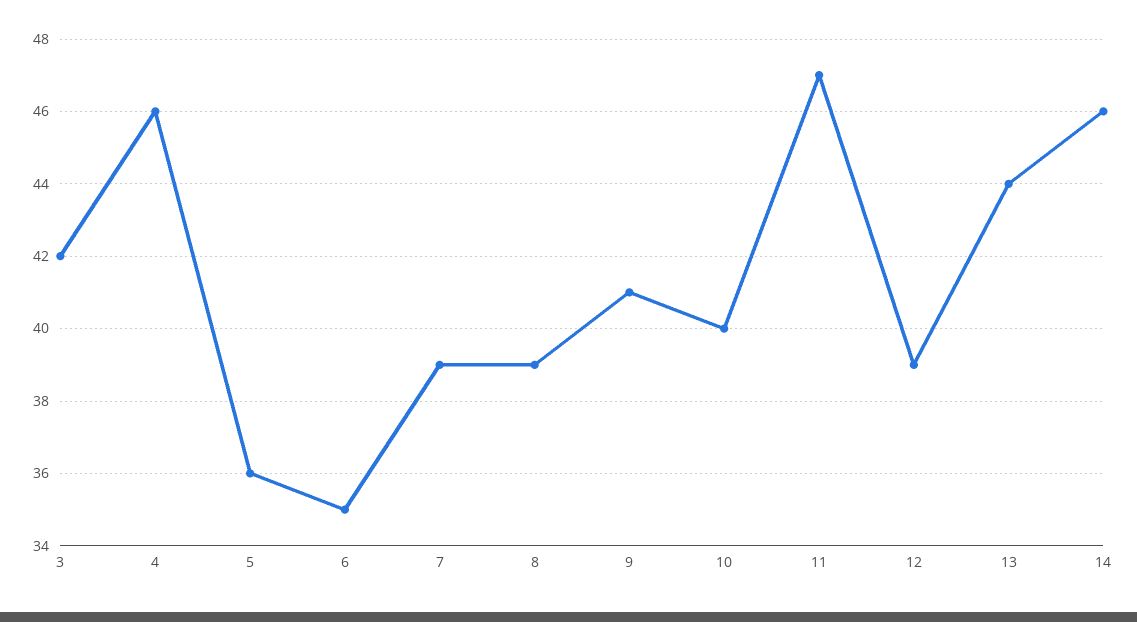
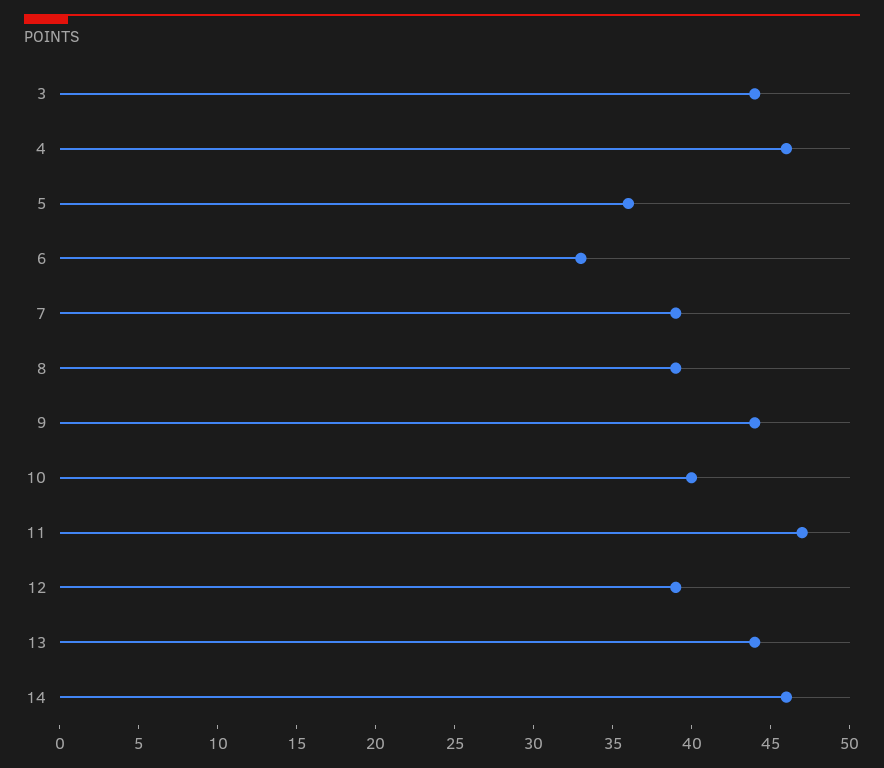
3: 42 -> 44
6: 35 -> 33
9: 41 -> 44

